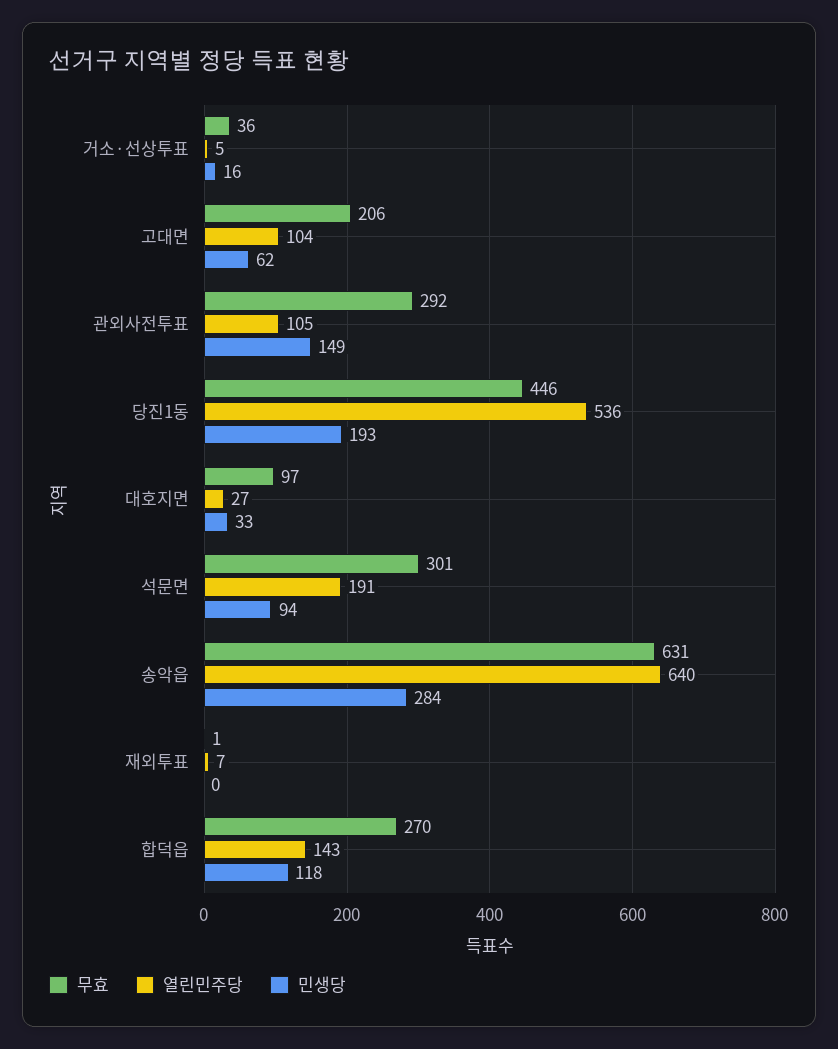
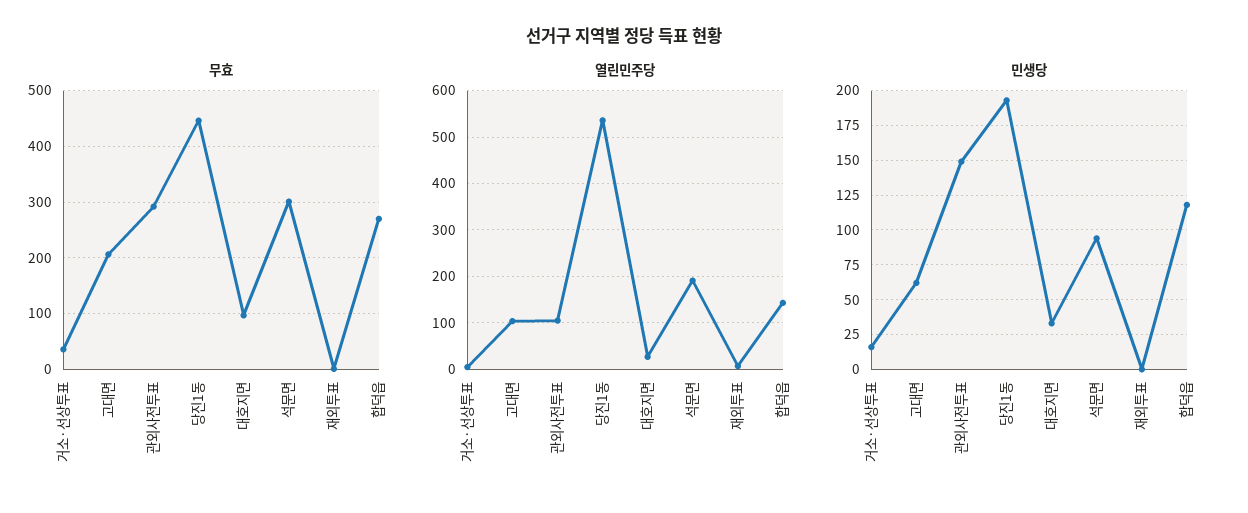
무효, 송악읍: 631 -> none
열린민주당, 송악읍: 640 -> none
민생당, 송악읍: 284 -> none

